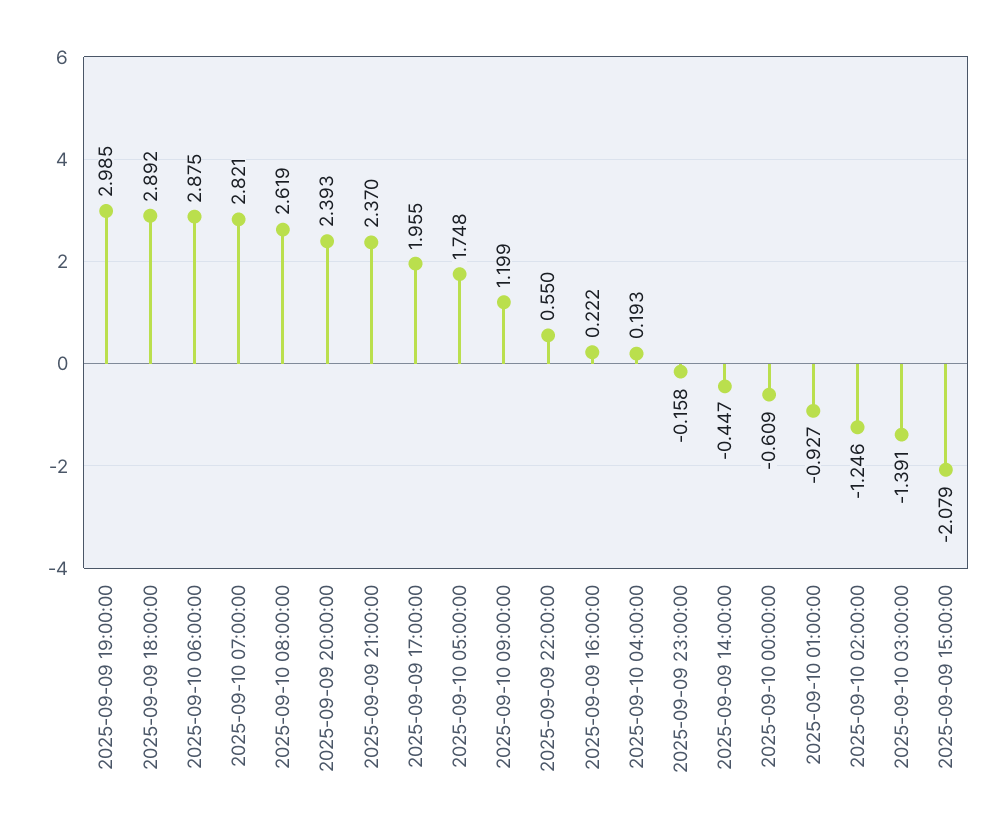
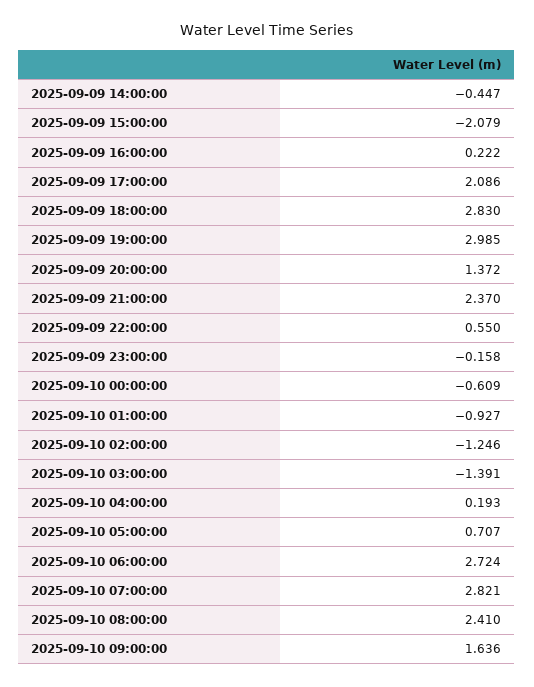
2025-09-09 18:00:00: 2.892 -> 2.83
2025-09-10 06:00:00: 2.875 -> 2.724
2025-09-10 08:00:00: 2.619 -> 2.41
2025-09-09 20:00:00: 2.393 -> 1.372
2025-09-09 17:00:00: 1.955 -> 2.086
2025-09-10 05:00:00: 1.748 -> 0.707
2025-09-10 09:00:00: 1.199 -> 1.636

